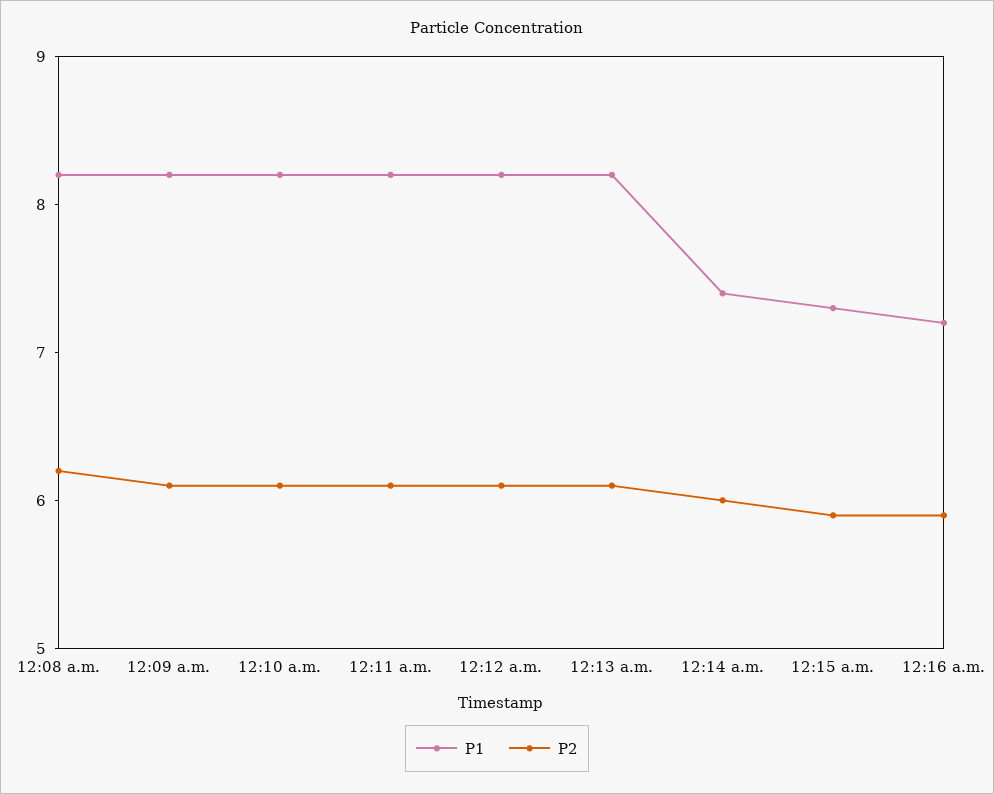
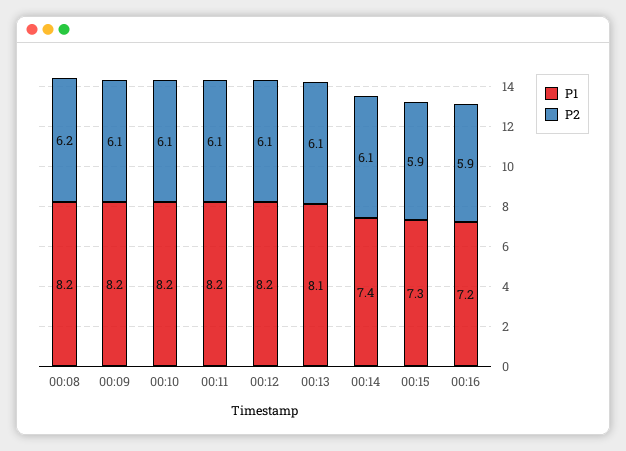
P1, 12:13 a.m.: 8.2 -> 8.1
P2, 12:14 a.m.: 6 -> 6.1

